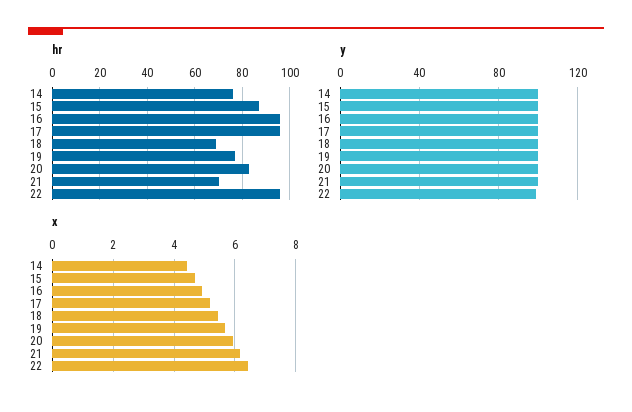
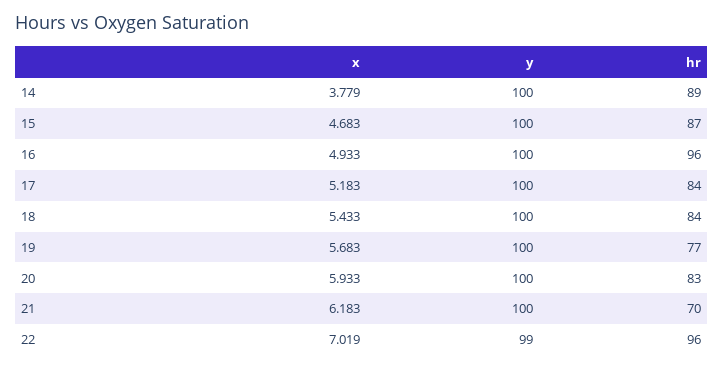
hr, 14: 75 -> 89
hr, 17: 95 -> 84
hr, 18: 70 -> 84
x, 14: 4.4 -> 3.779
x, 22: 6.4 -> 7.019

